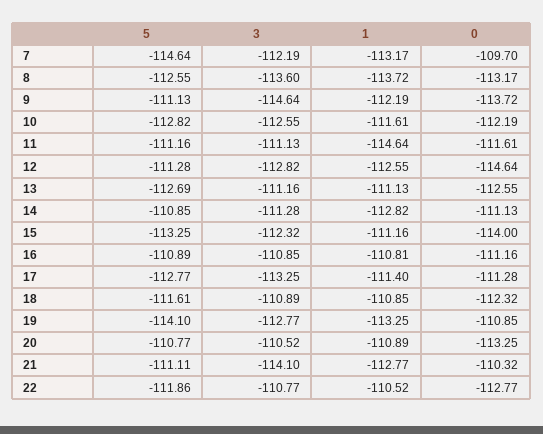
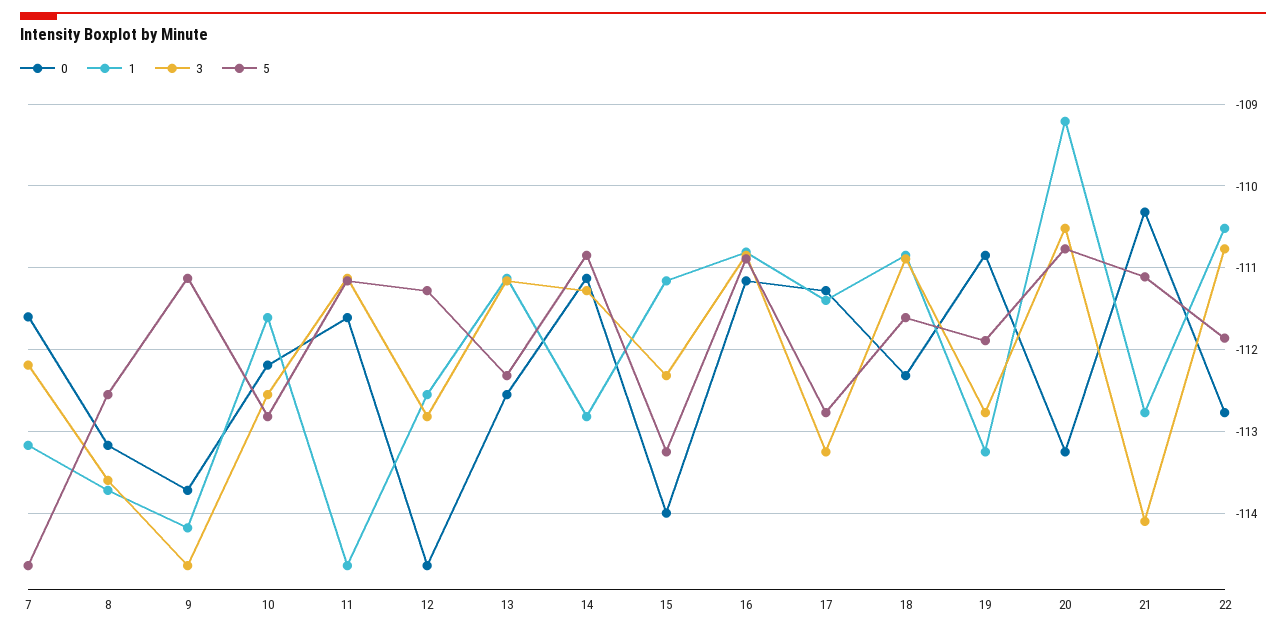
0, 7: -109.7 -> -111.6
1, 9: -112.19 -> -114.2
5, 13: -112.69 -> -112.3
5, 19: -114.1 -> -111.9
1, 20: -110.89 -> -109.2

